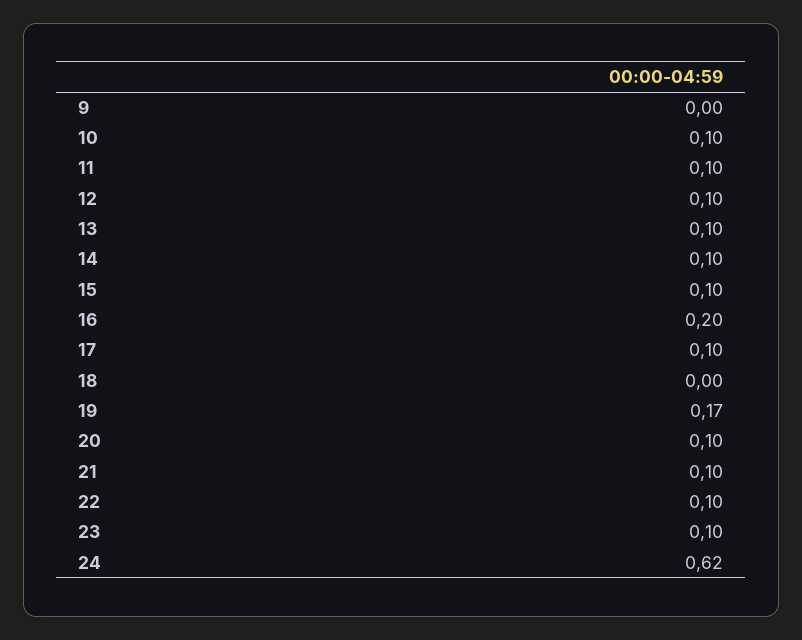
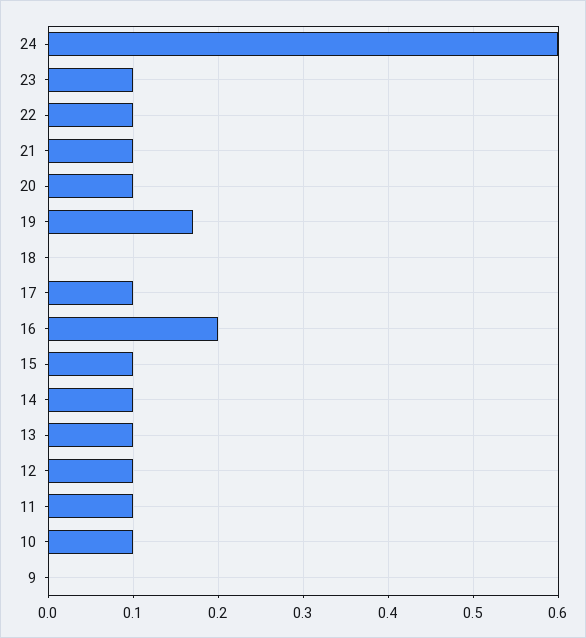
24: 0.62 -> 0.6

